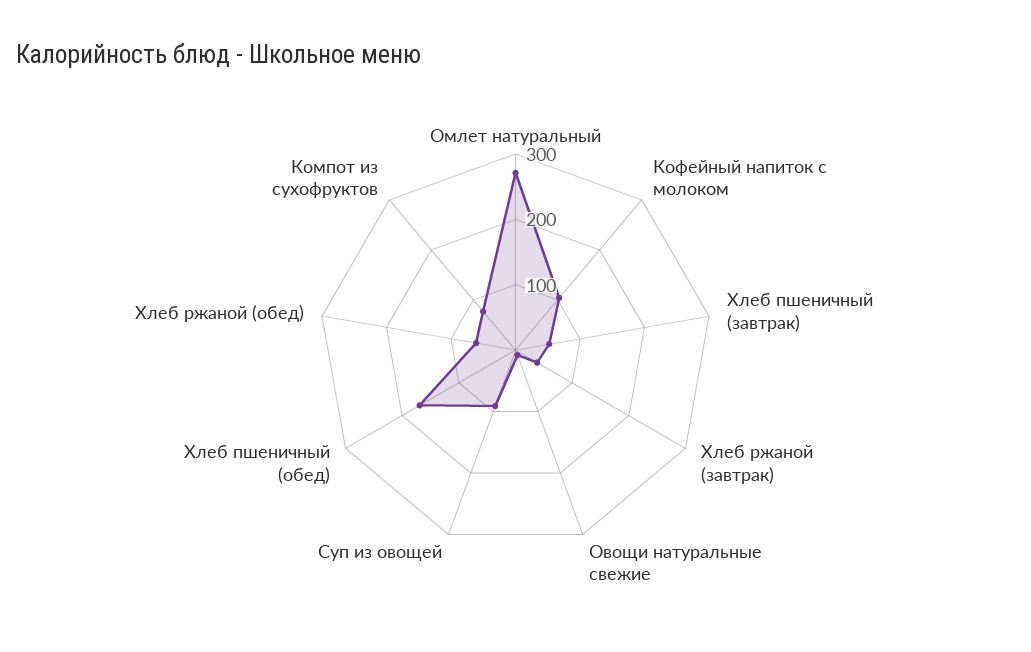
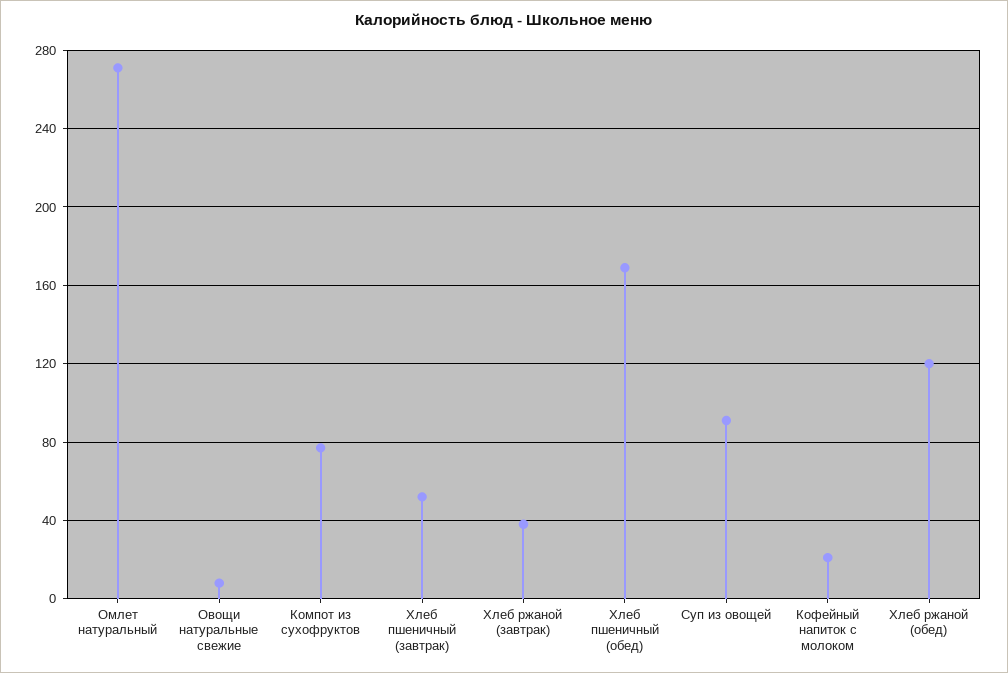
Кофейный напиток с молоком: 100 -> 20
Хлеб ржаной (обед): 60 -> 120

